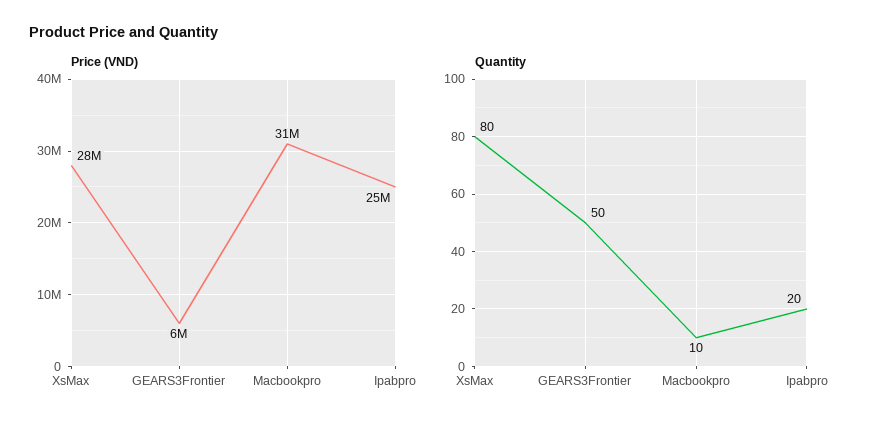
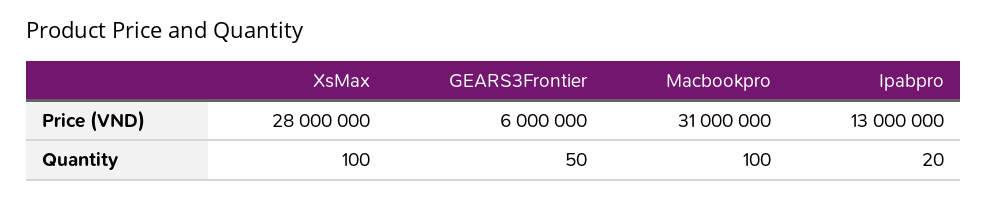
Price (VND), Ipabpro: 25000000 -> 13000000
Quantity, XsMax: 80 -> 100
Quantity, Macbookpro: 10 -> 100

